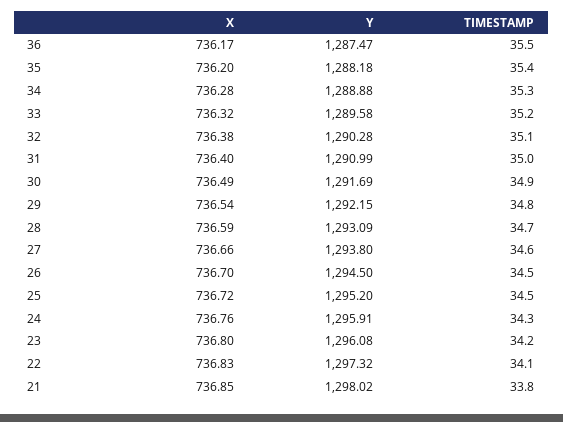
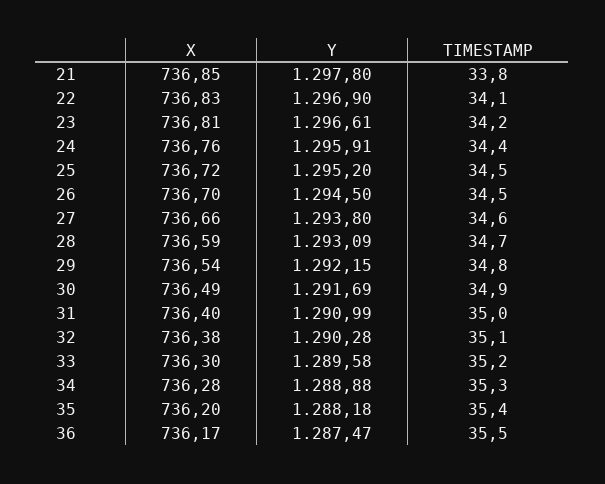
X, 33: 736.32 -> 736.3
TIMESTAMP, 24: 34.3 -> 34.4
X, 23: 736.8 -> 736.81
Y, 23: 1296.08 -> 1296.61
Y, 22: 1297.32 -> 1296.9
Y, 21: 1298.02 -> 1297.8

